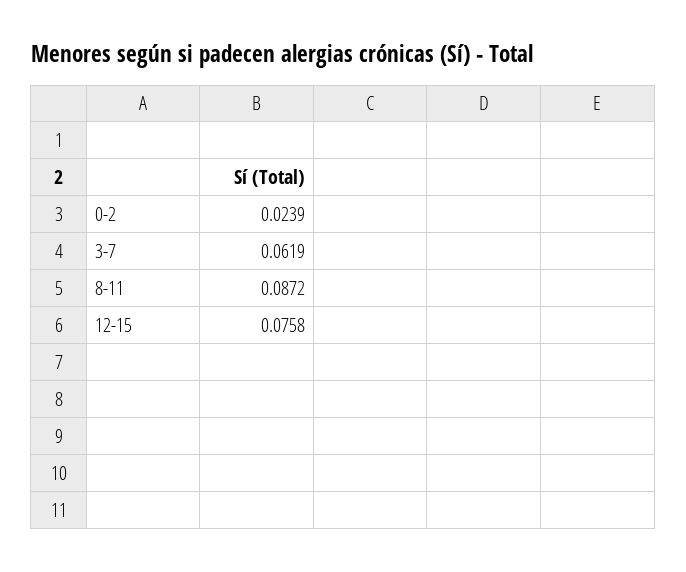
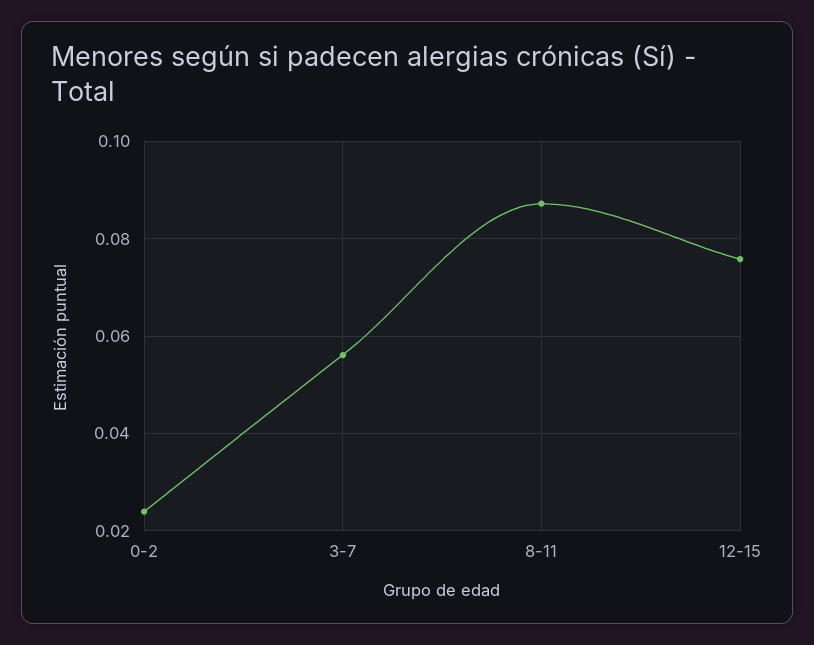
3-7: 0.0619 -> 0.056

